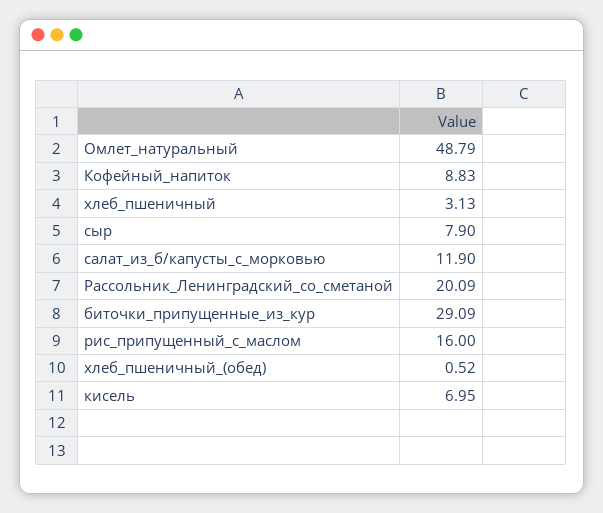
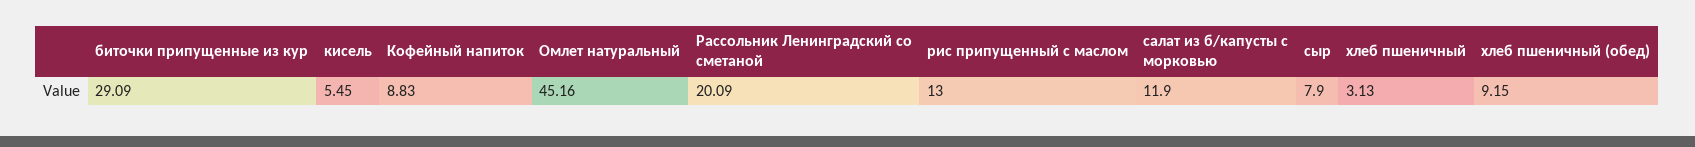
Омлет_натуральный: 48.79 -> 45.16
рис_припущенный_с_маслом: 16 -> 13
хлеб_пшеничный_(обед): 0.52 -> 9.15
кисель: 6.95 -> 5.45

